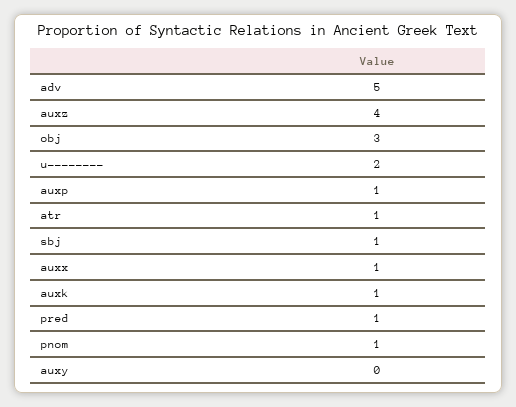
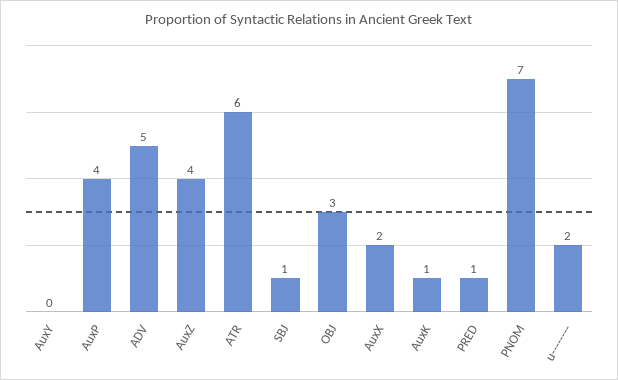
auxp: 1 -> 4
atr: 1 -> 6
auxx: 1 -> 2
pnom: 1 -> 7

